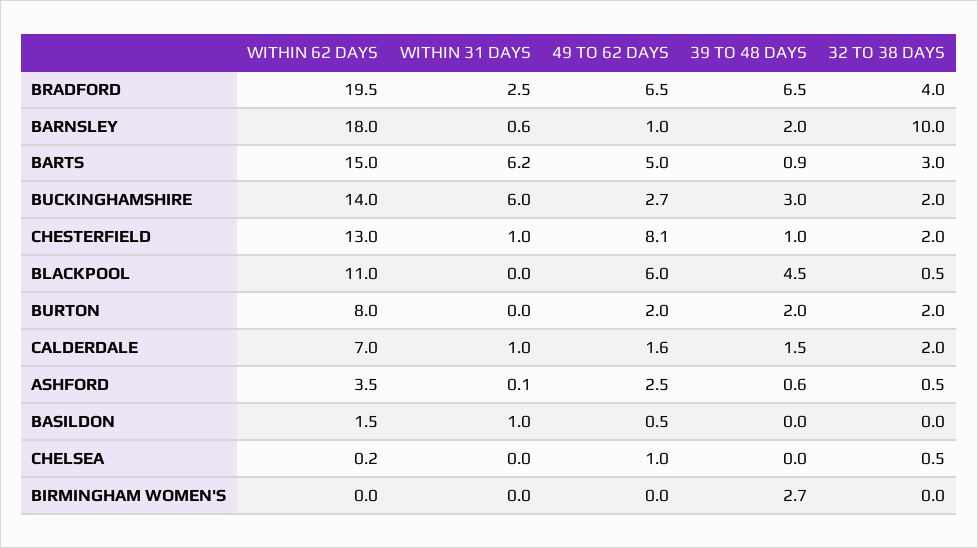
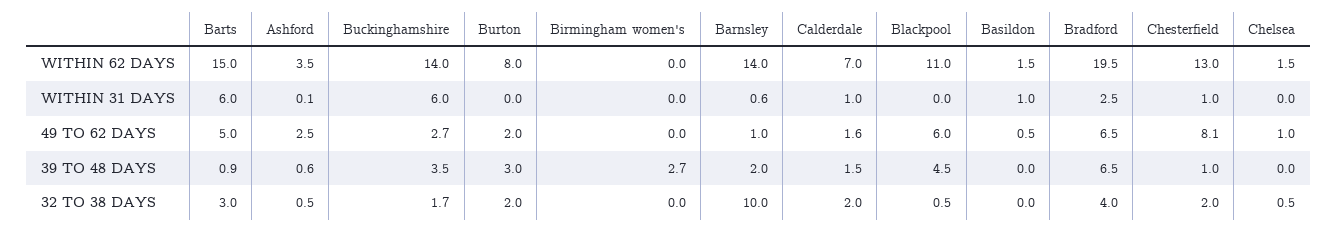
WITHIN 62 DAYS, BARNSLEY: 18 -> 14
WITHIN 31 DAYS, BARTS: 6.2 -> 6
39 TO 48 DAYS, BUCKINGHAMSHIRE: 3 -> 3.5
32 TO 38 DAYS, BUCKINGHAMSHIRE: 2 -> 1.7
39 TO 48 DAYS, BURTON: 2 -> 3
WITHIN 62 DAYS, CHELSEA: 0.2 -> 1.5

